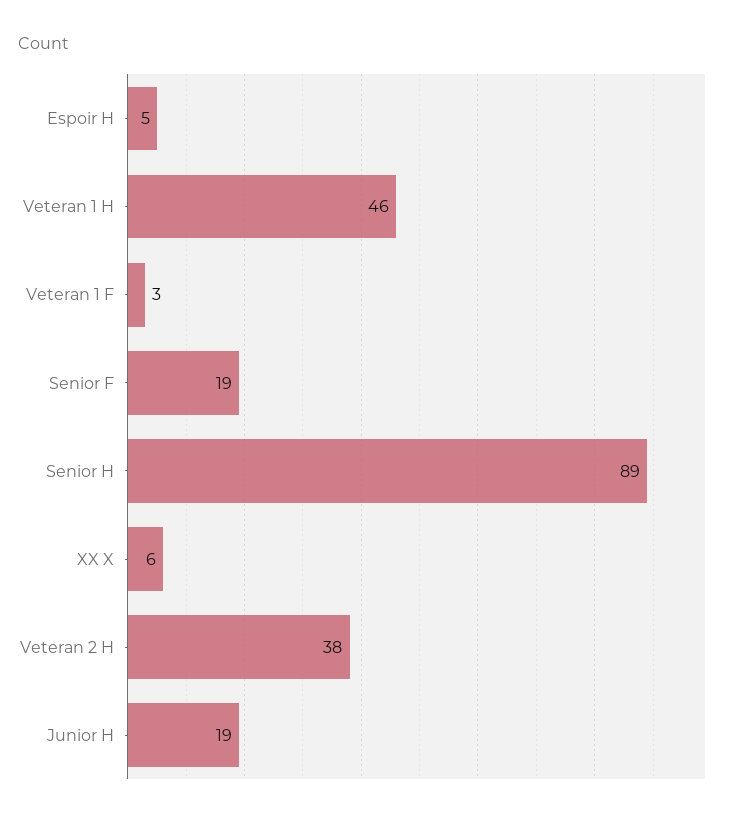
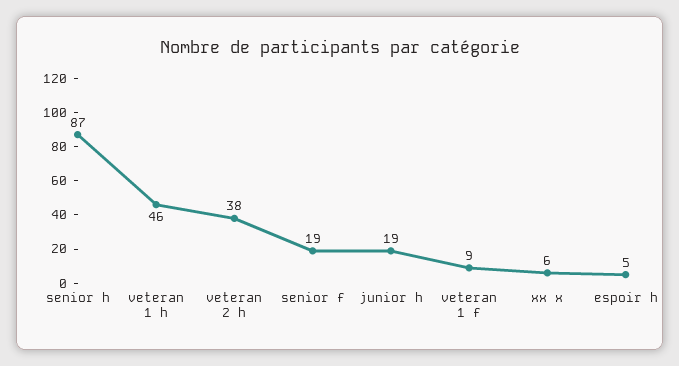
Veteran 1 F: 3 -> 9
Senior H: 89 -> 87

